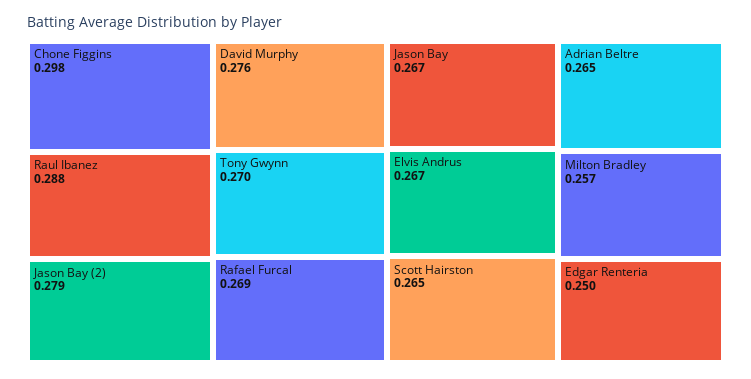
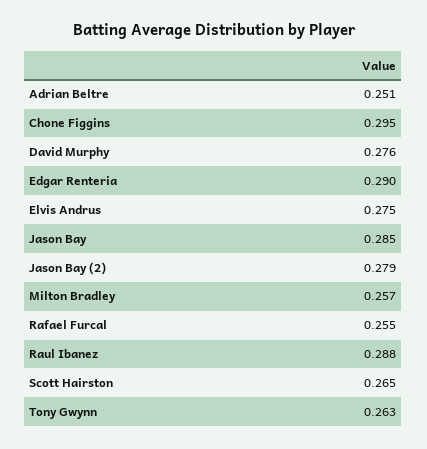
Chone Figgins: 0.298 -> 0.295
Tony Gwynn: 0.27 -> 0.263
Rafael Furcal: 0.269 -> 0.255
Jason Bay: 0.267 -> 0.285
Elvis Andrus: 0.267 -> 0.275
Adrian Beltre: 0.265 -> 0.251
Edgar Renteria: 0.25 -> 0.29

